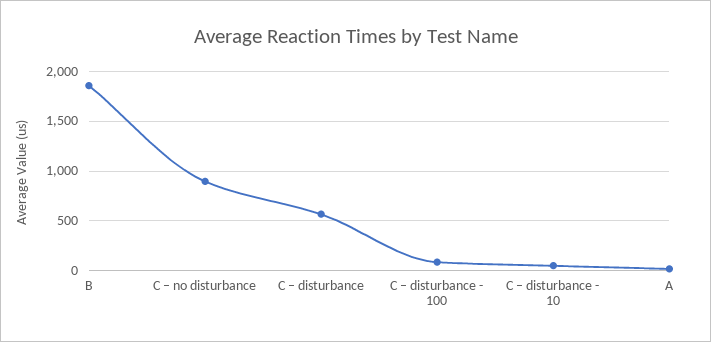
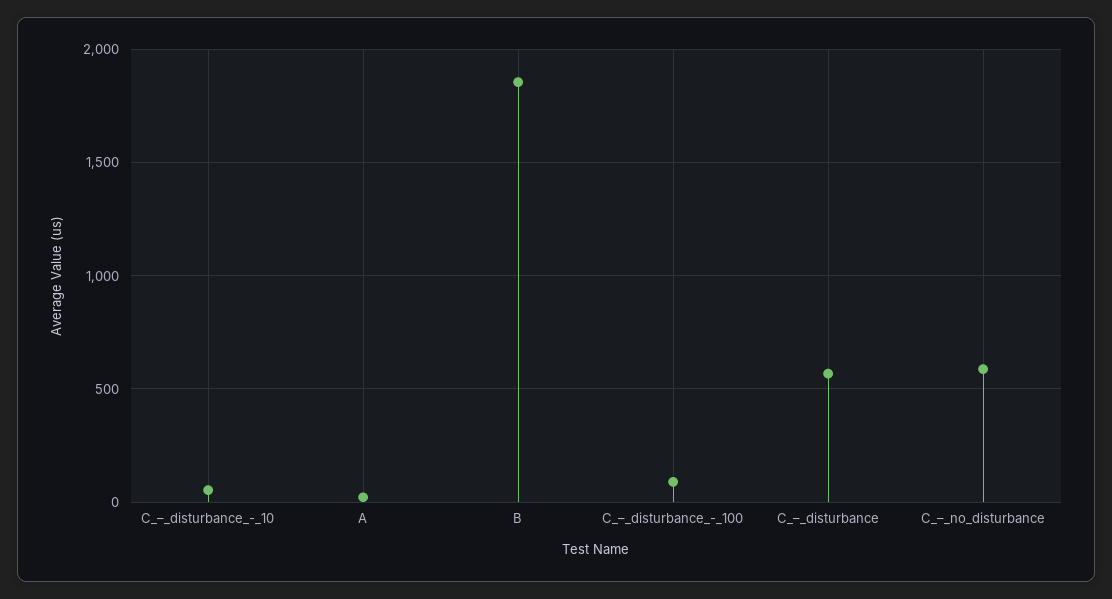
C – no disturbance: 900 -> 600

